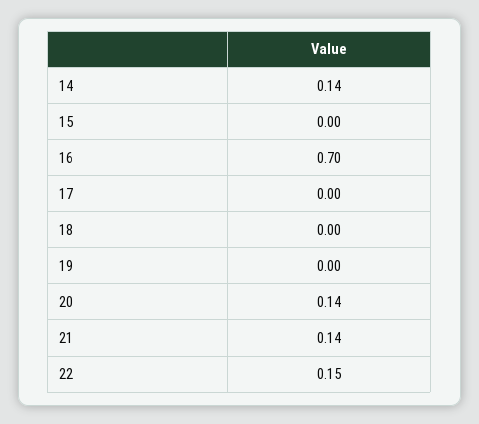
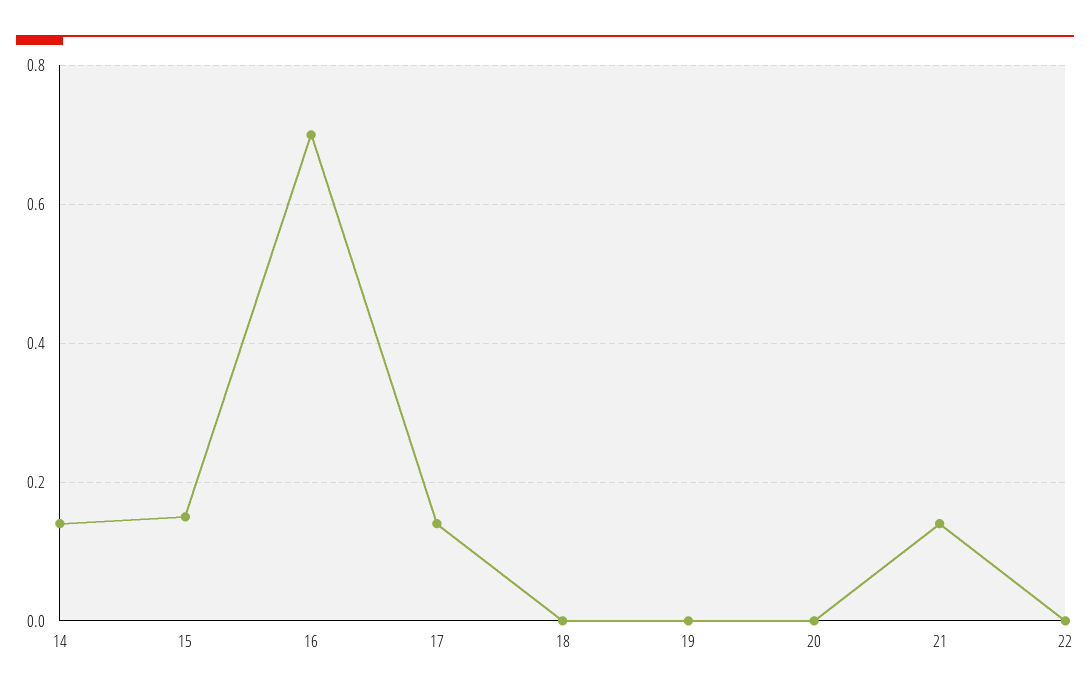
15: 0 -> 0.15
17: 0 -> 0.15
20: 0.14 -> 0
22: 0.15 -> 0

